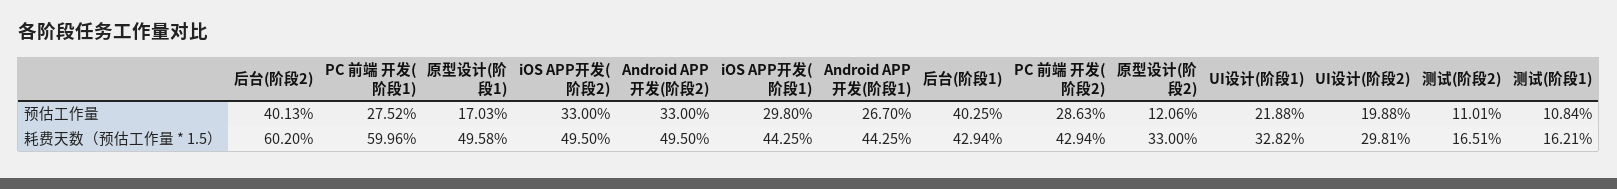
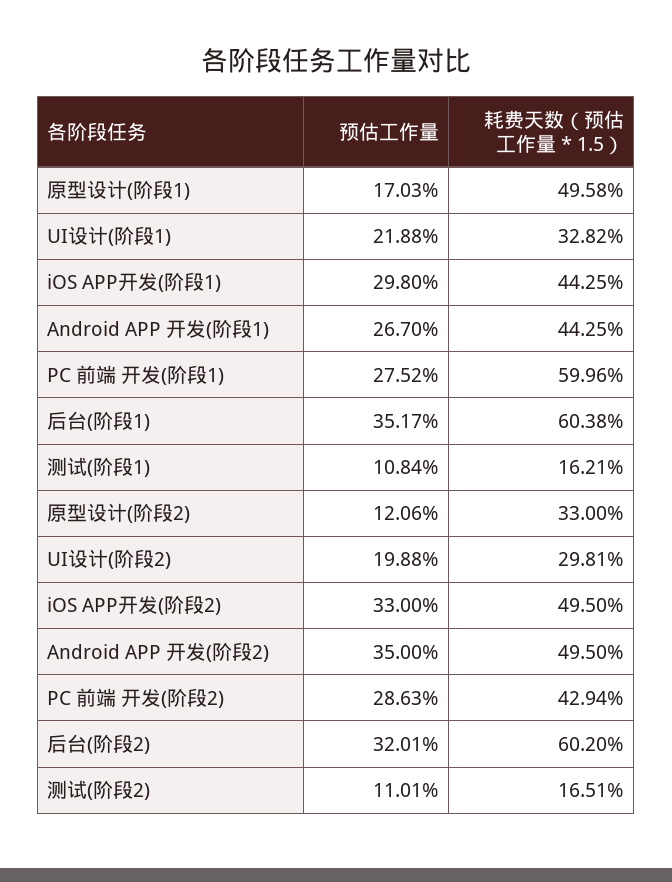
后台(阶段2), 预估工作量: 40.13 -> 32.01
Android APP 开发(阶段2), 预估工作量: 33 -> 35
后台(阶段1), 预估工作量: 40.25 -> 35.17
后台(阶段1), 耗费天数（预估工作量 * 1.5）: 42.94 -> 60.38

